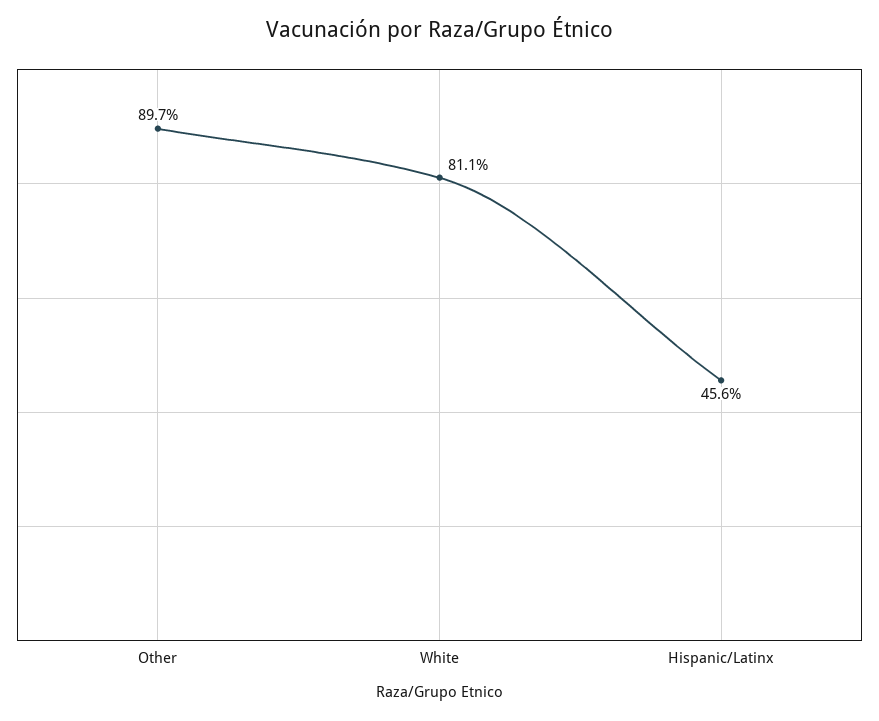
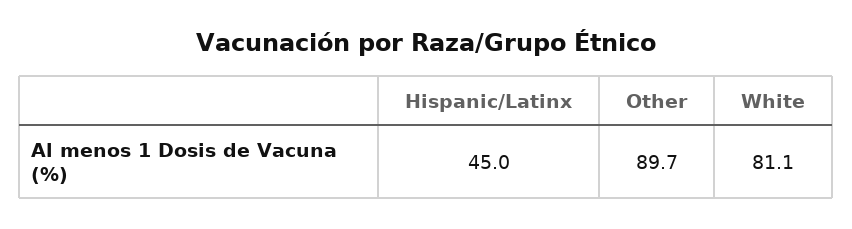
Hispanic/Latinx: 45.6 -> 45

